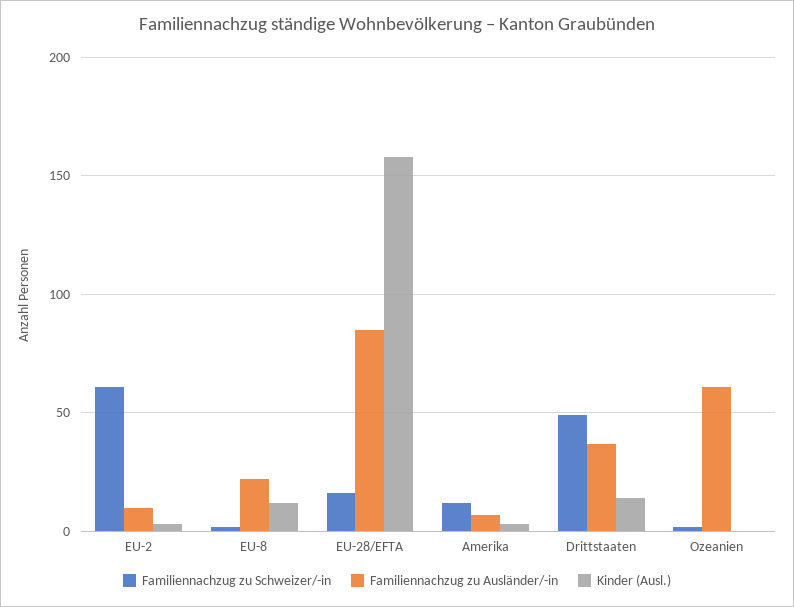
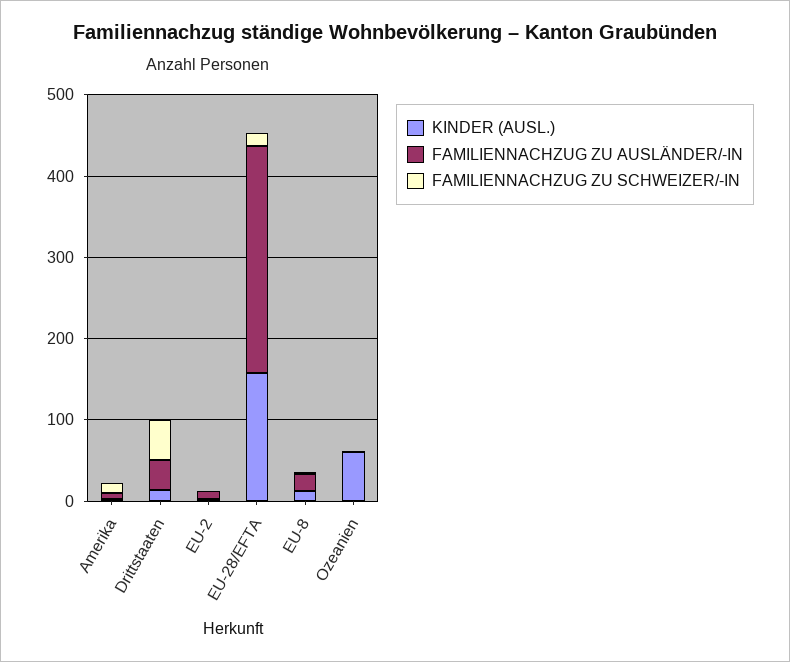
Familiennachzug zu Schweizer/-in, EU-2: 60 -> 0
Familiennachzug zu Ausländer/-in, EU-28/EFTA: 85 -> 280
Familiennachzug zu Ausländer/-in, Ozeanien: 60 -> 0
Kinder (Ausl.), Ozeanien: 0 -> 60

